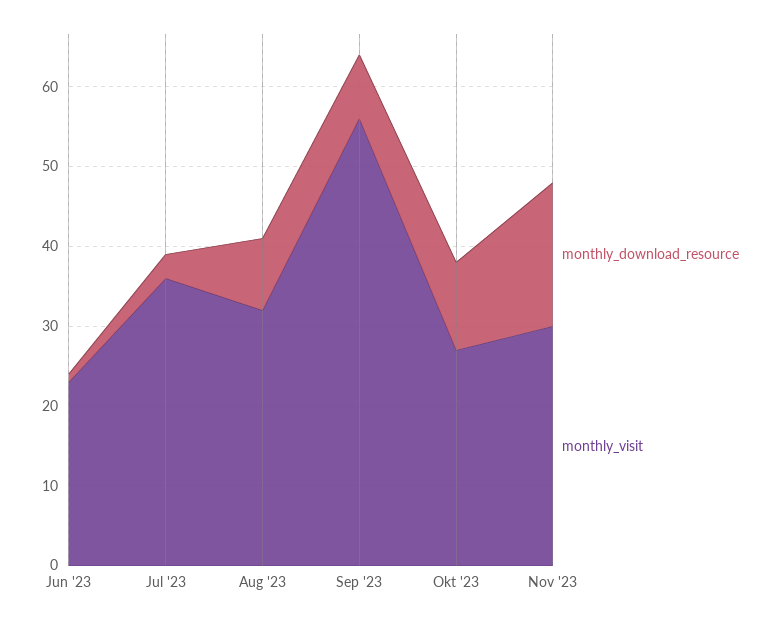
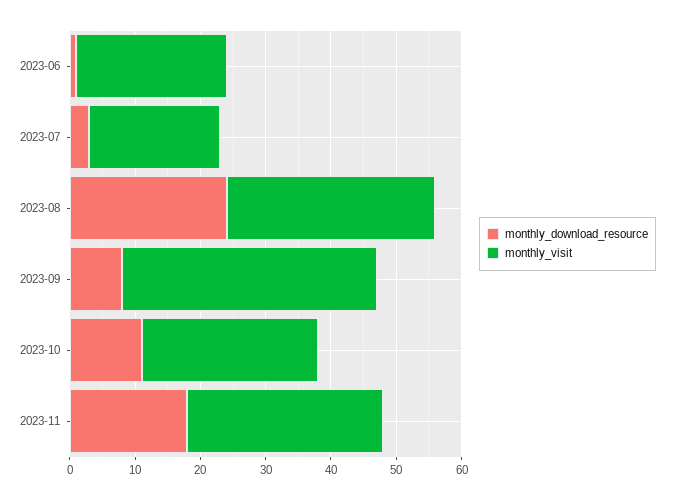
monthly_visit, Jul '23: 35 -> 20
monthly_download_resource, Aug '23: 10 -> 25
monthly_visit, Sep '23: 55 -> 40

